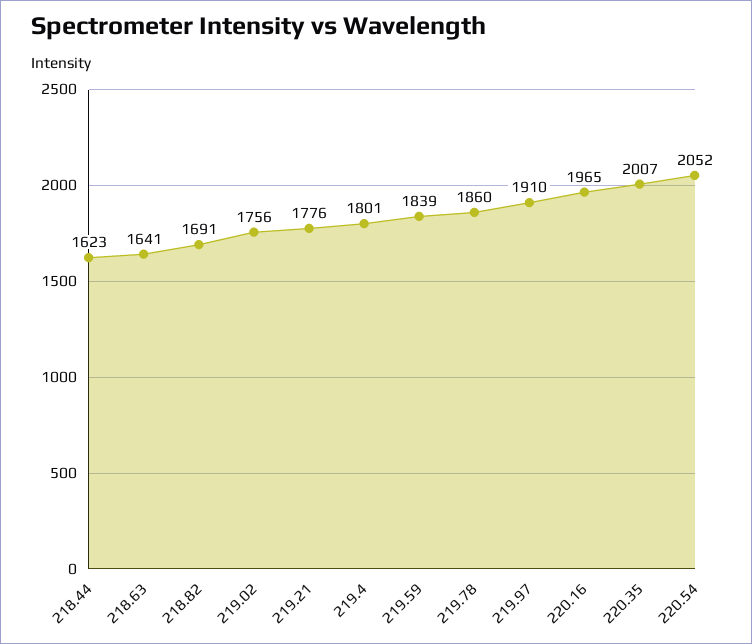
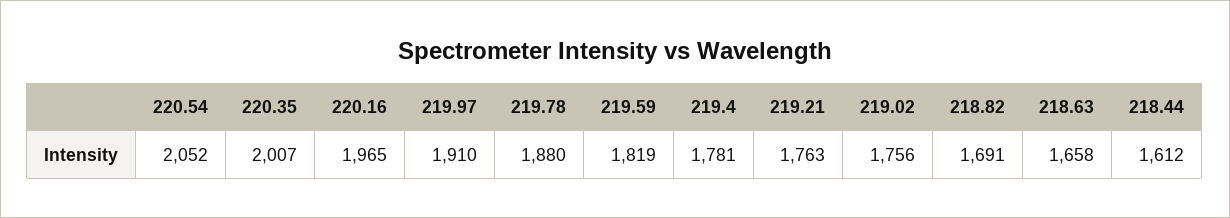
218.44: 1623 -> 1612
218.63: 1641 -> 1658
219.21: 1776 -> 1763
219.4: 1801 -> 1781
219.59: 1839 -> 1819
219.78: 1860 -> 1880

